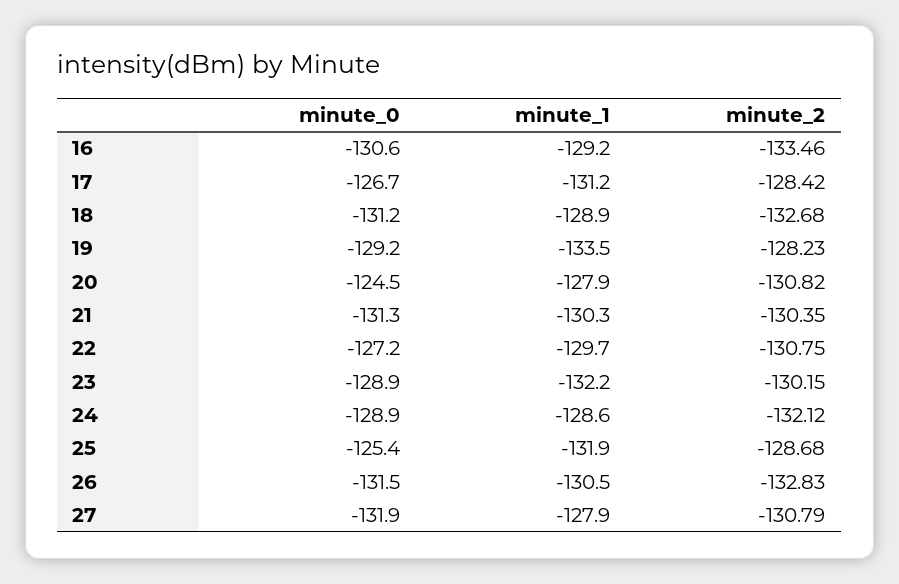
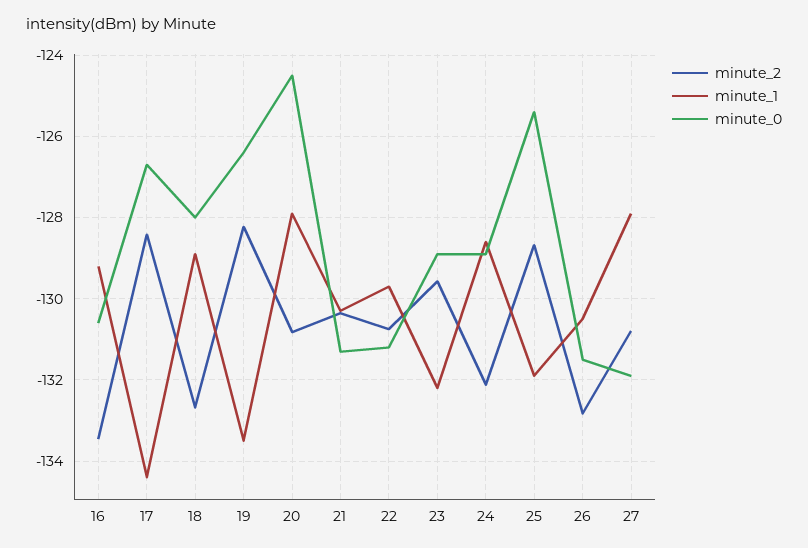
minute_1, 17: -131.2 -> -134.4
minute_0, 18: -131.2 -> -128
minute_0, 19: -129.2 -> -126.4
minute_0, 22: -127.2 -> -131.2
minute_2, 23: -130.15 -> -129.6

